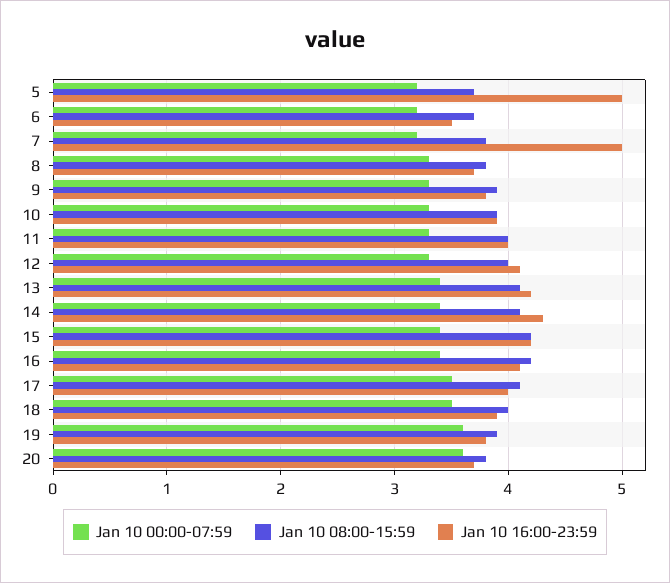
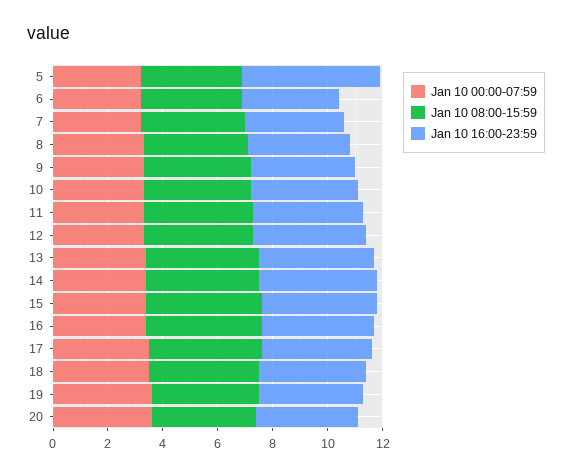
Jan 10 16:00-23:59, 7: 5 -> 3.5

